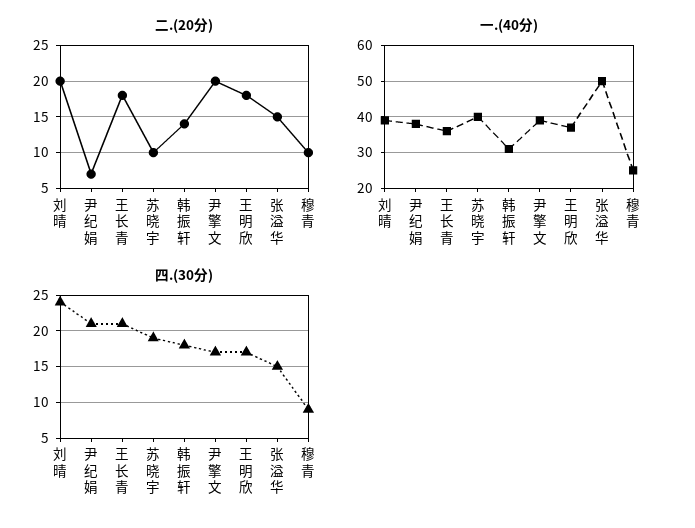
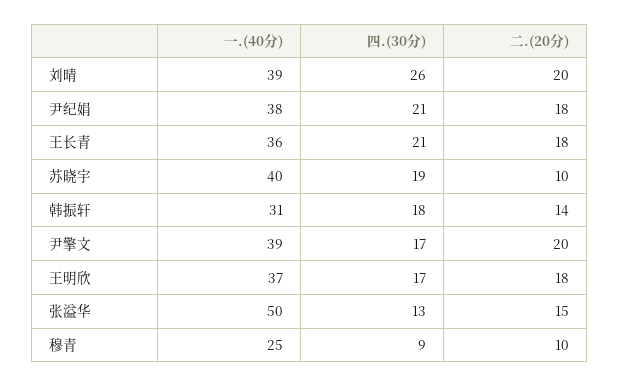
二.(20分), 尹纪娟: 7 -> 18
四.(30分), 刘晴: 24 -> 26
四.(30分), 张溢华: 15 -> 13

